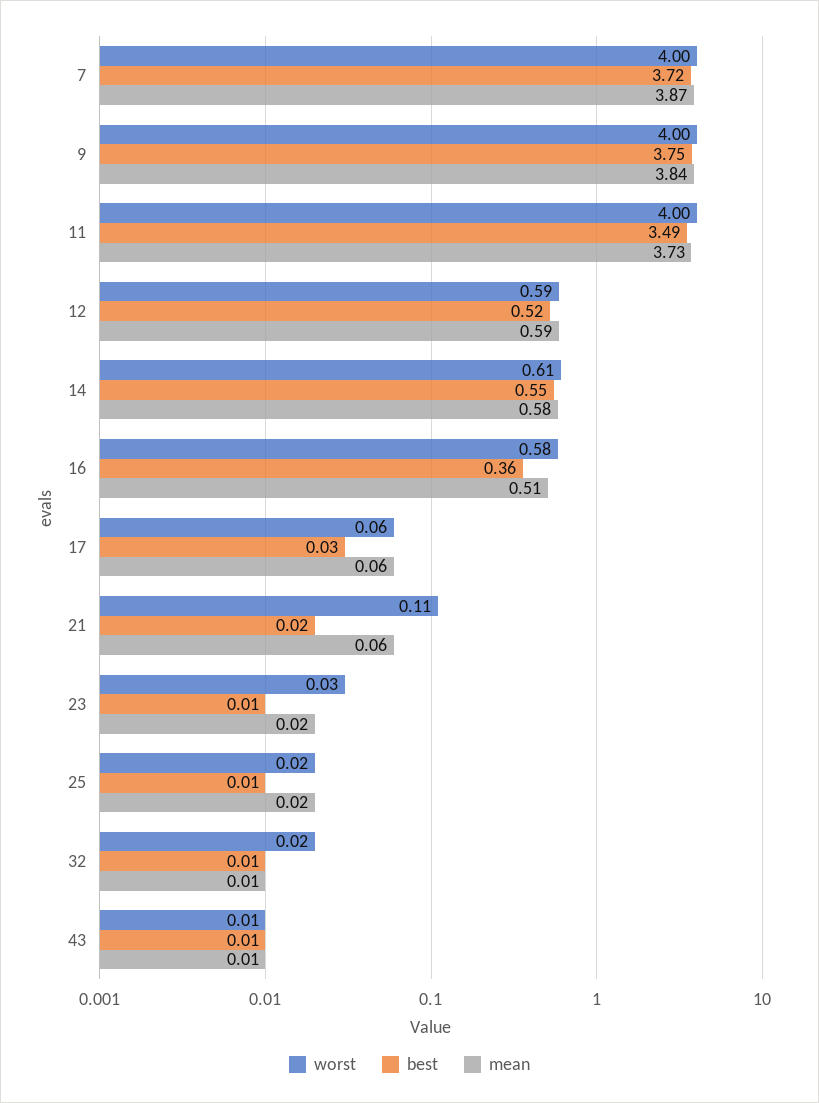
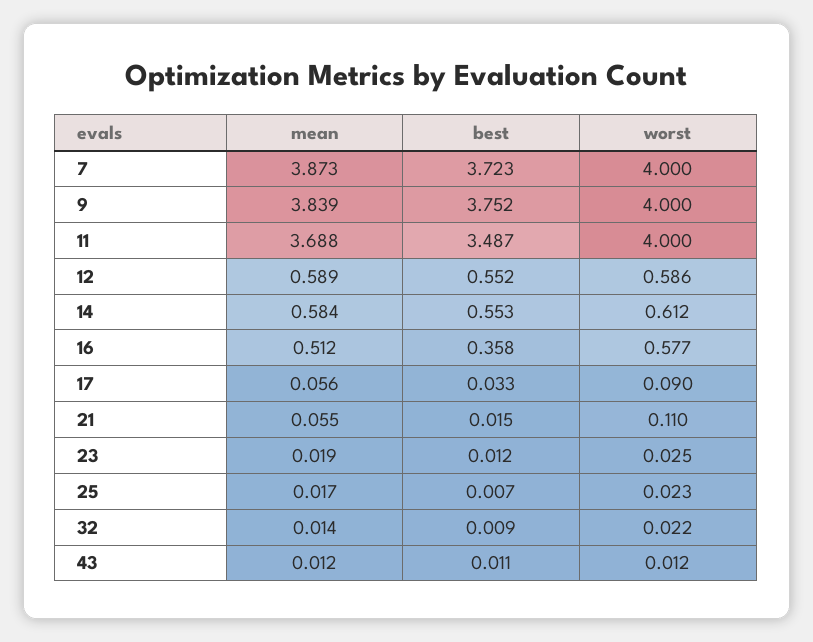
mean, 11: 3.73 -> 3.688
best, 12: 0.52 -> 0.552
worst, 17: 0.06 -> 0.09

